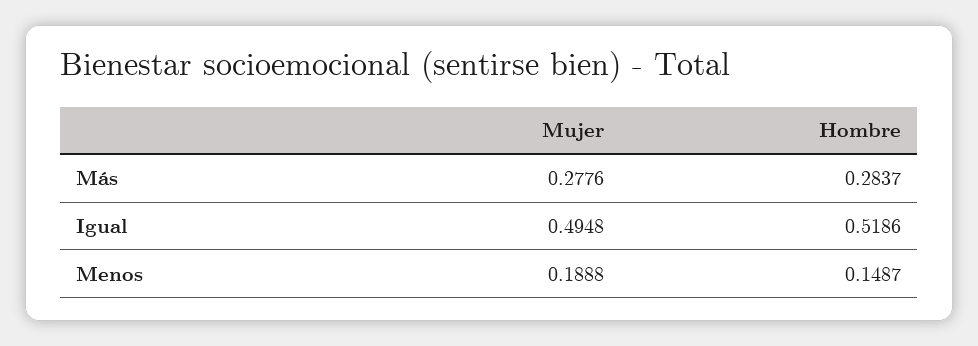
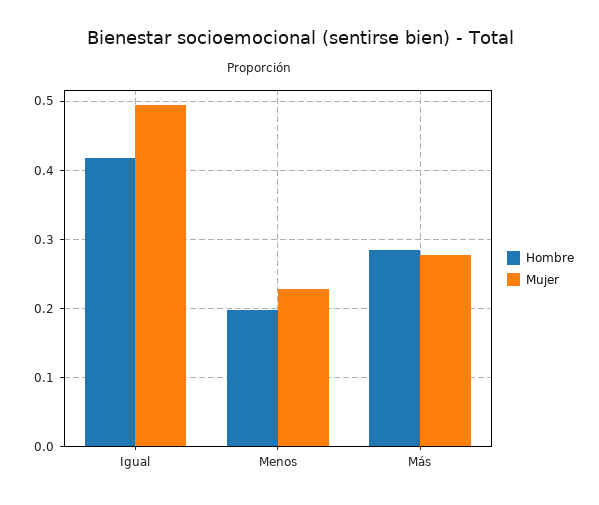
Hombre, Igual: 0.5186 -> 0.42
Mujer, Menos: 0.1888 -> 0.23
Hombre, Menos: 0.1487 -> 0.2

